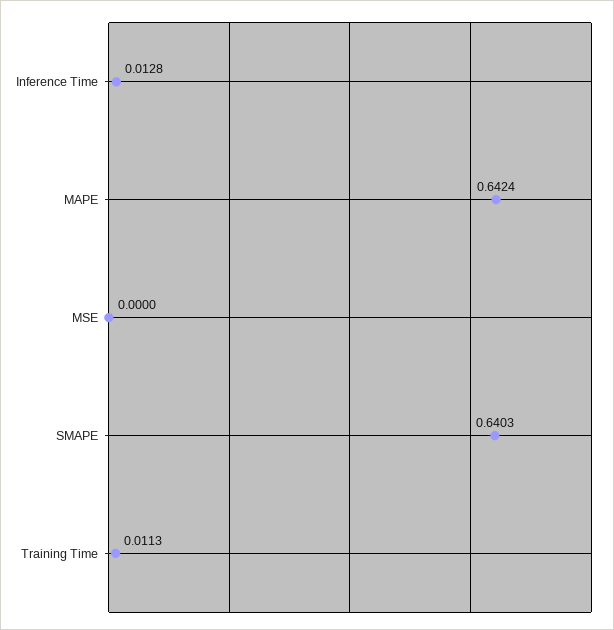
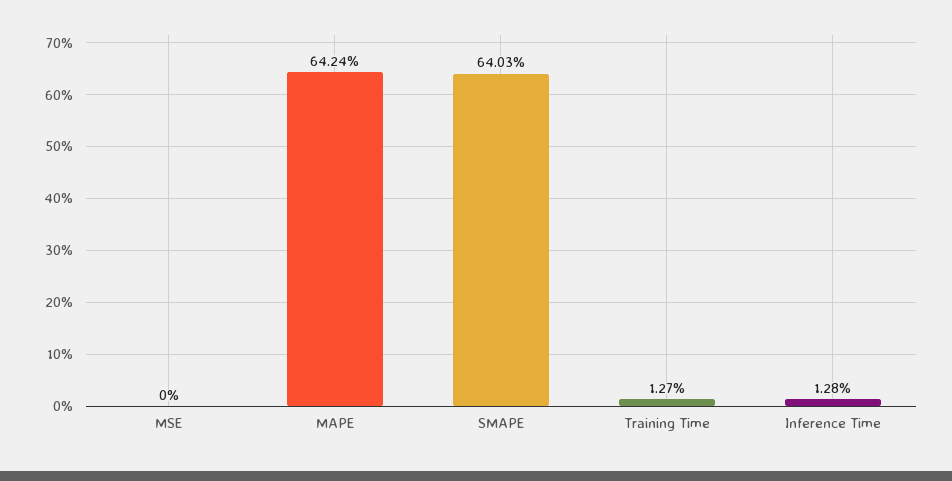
Training Time: 0.0113 -> 0.0127

